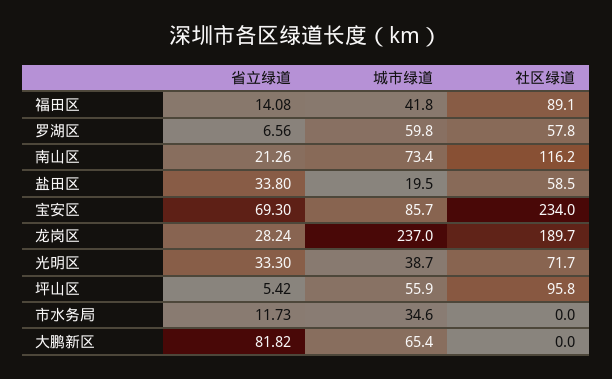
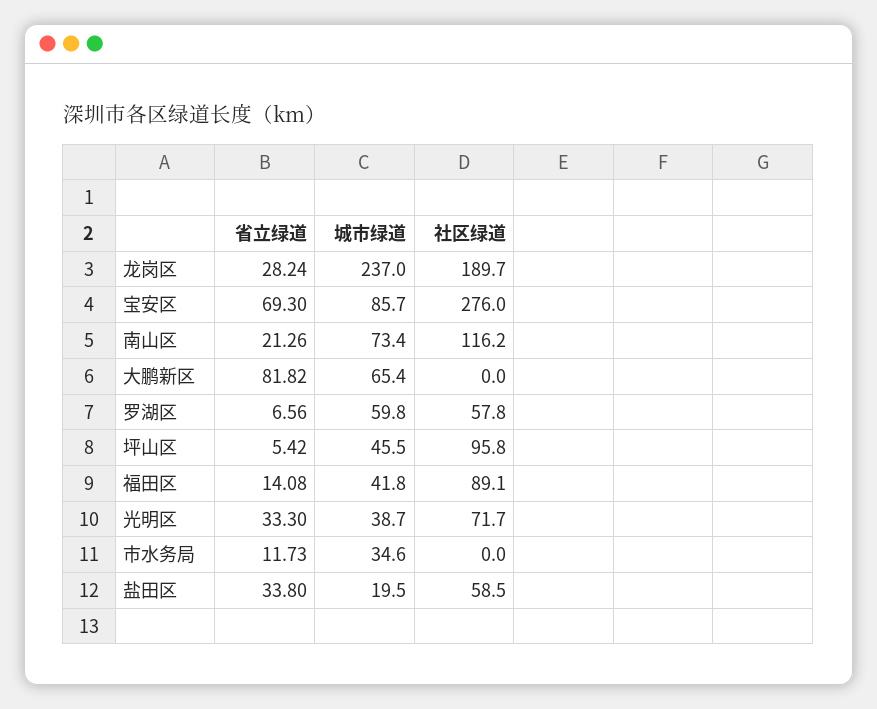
社区绿道, 宝安区: 234 -> 276
城市绿道, 坪山区: 55.9 -> 45.5

